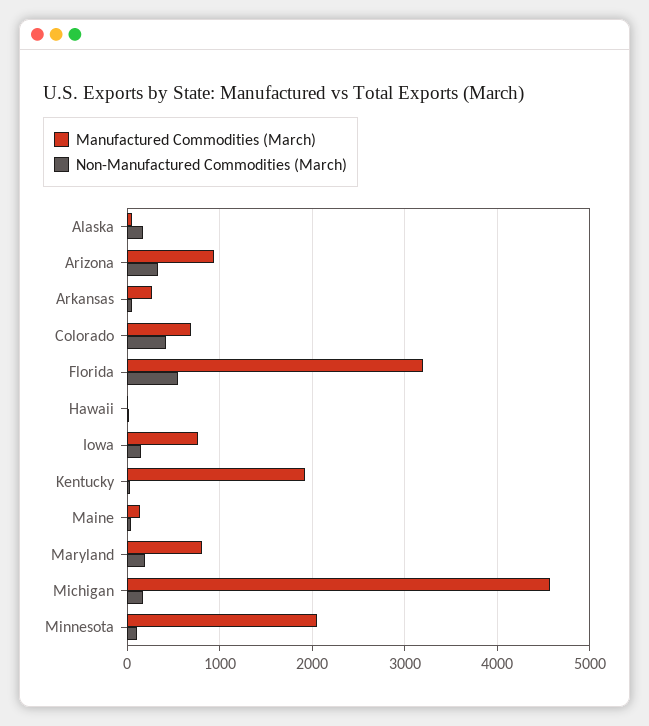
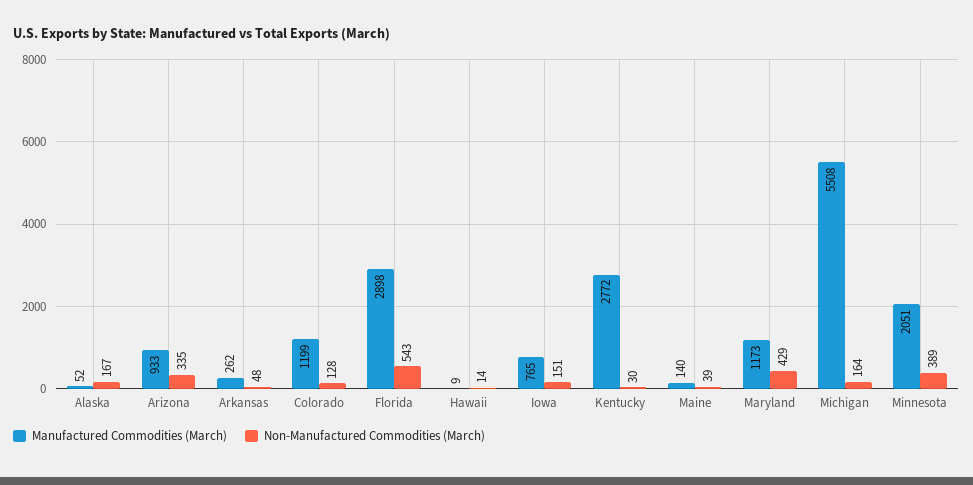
Manufactured Commodities (March), Colorado: 700 -> 1199
Non-Manufactured Commodities (March), Colorado: 400 -> 128
Manufactured Commodities (March), Florida: 3200 -> 2898
Manufactured Commodities (March), Kentucky: 1900 -> 2772
Manufactured Commodities (March), Maryland: 800 -> 1173
Non-Manufactured Commodities (March), Maryland: 200 -> 429
Manufactured Commodities (March), Michigan: 4600 -> 5508
Non-Manufactured Commodities (March), Minnesota: 100 -> 389

